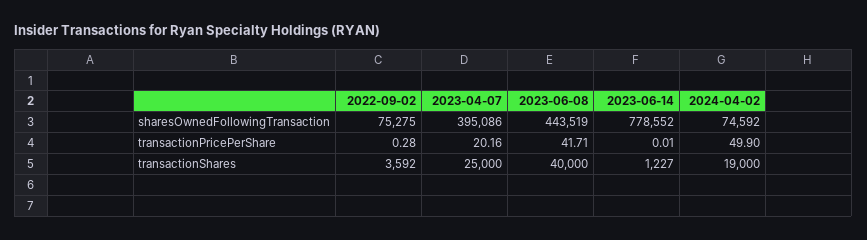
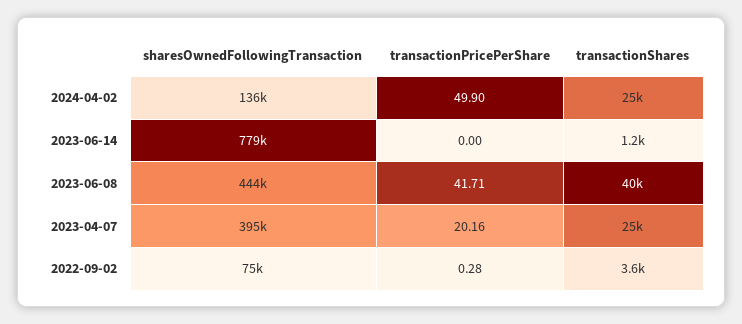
2024-04-02, sharesOwnedFollowingTransaction: 74592 -> 136000
2023-06-14, transactionPricePerShare: 0.01 -> 0
2024-04-02, transactionShares: 19000 -> 25000

